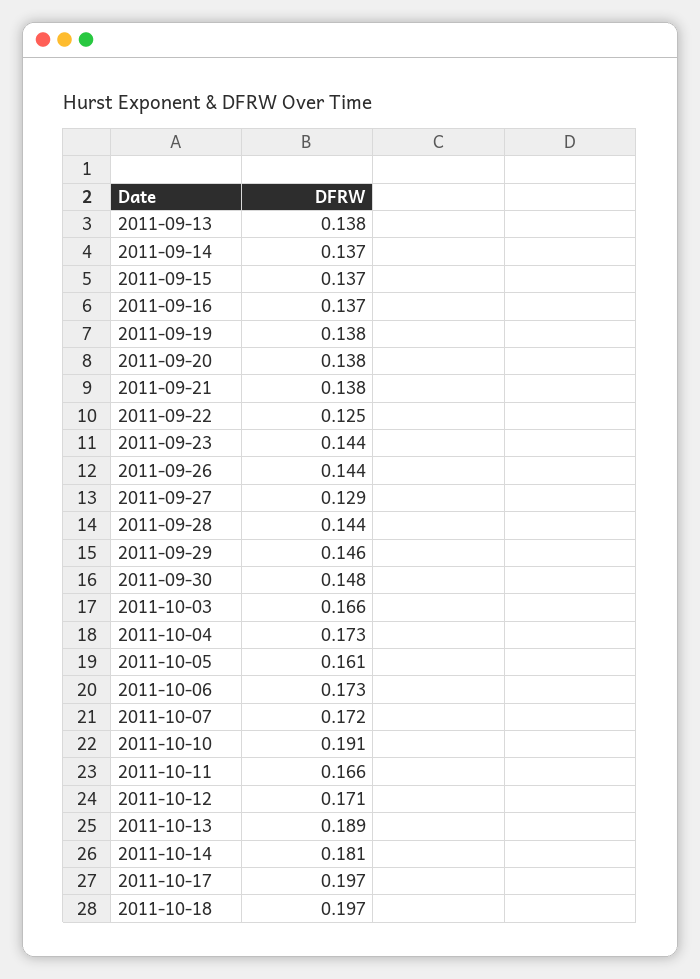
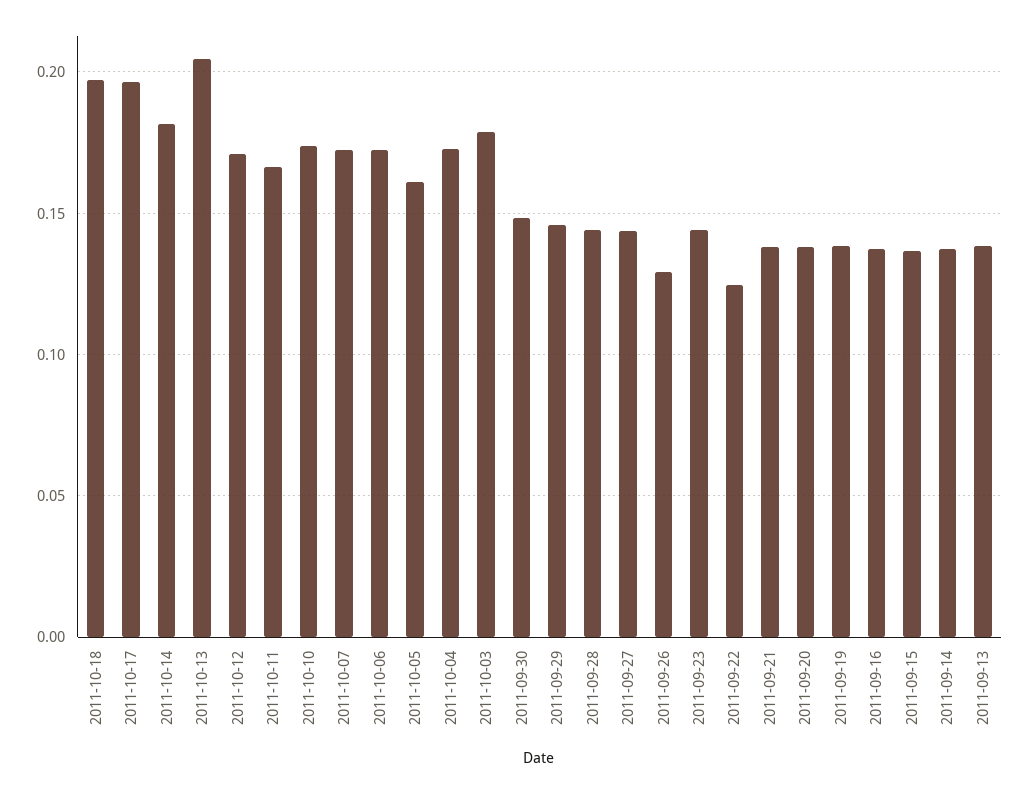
2011-09-26: 0.144 -> 0.13
2011-09-27: 0.129 -> 0.145
2011-10-03: 0.166 -> 0.18
2011-10-10: 0.191 -> 0.175
2011-10-13: 0.189 -> 0.205

